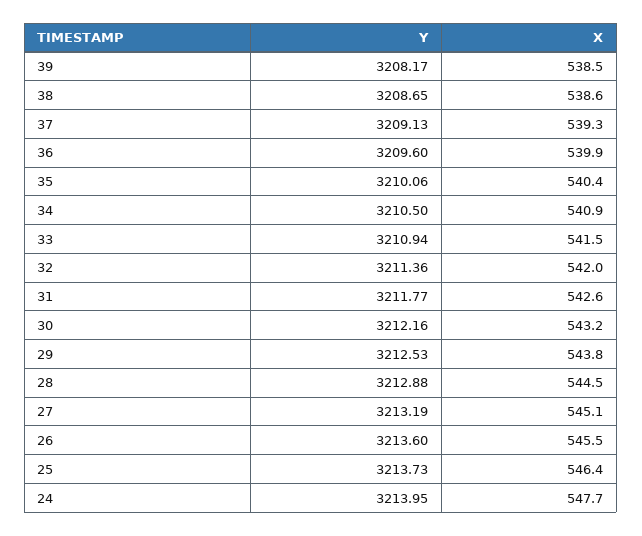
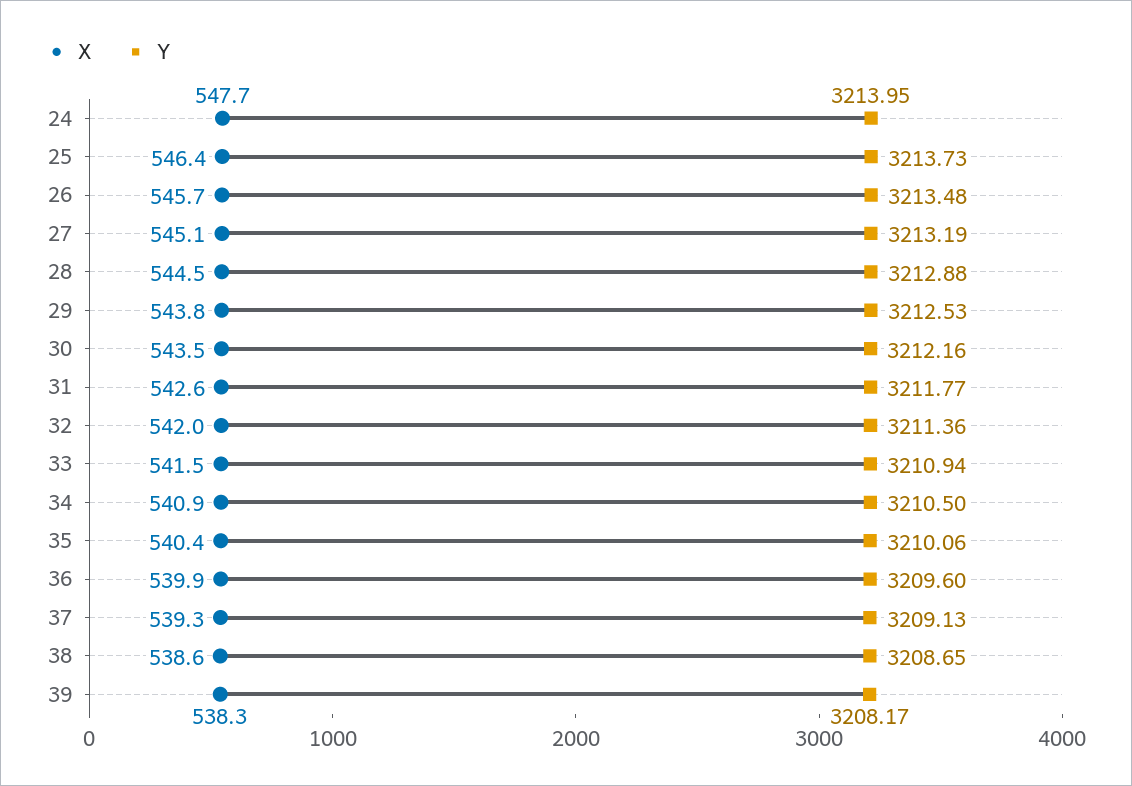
X, 39: 538.5 -> 538.3
X, 30: 543.2 -> 543.5
Y, 26: 3213.6 -> 3213.48
X, 26: 545.5 -> 545.7

